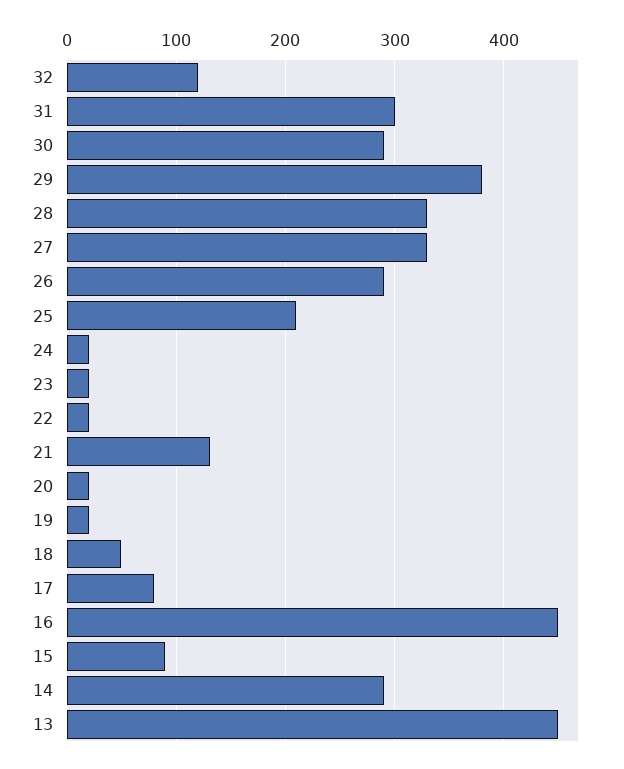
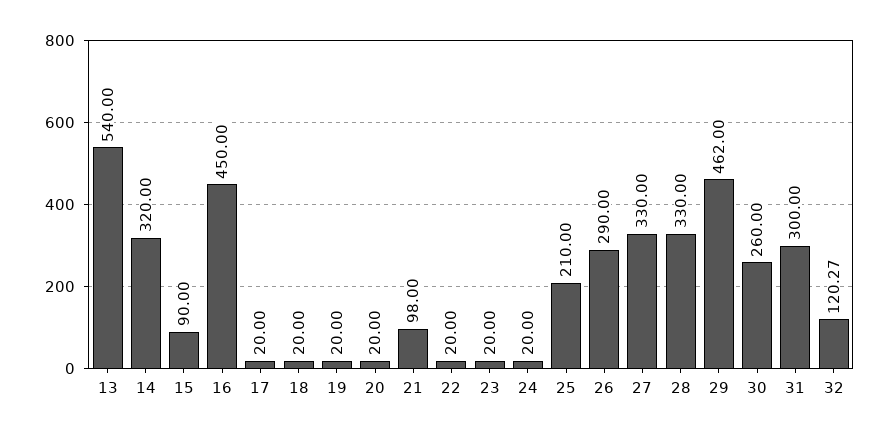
30: 290 -> 260
29: 380 -> 462
21: 130 -> 98
18: 50 -> 20
17: 80 -> 20
14: 290 -> 320
13: 450 -> 540

